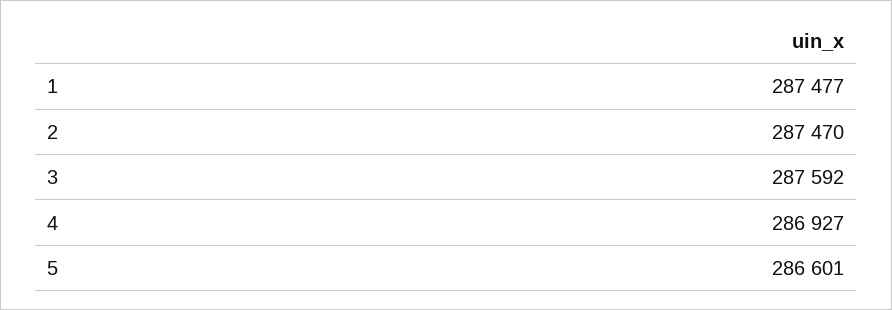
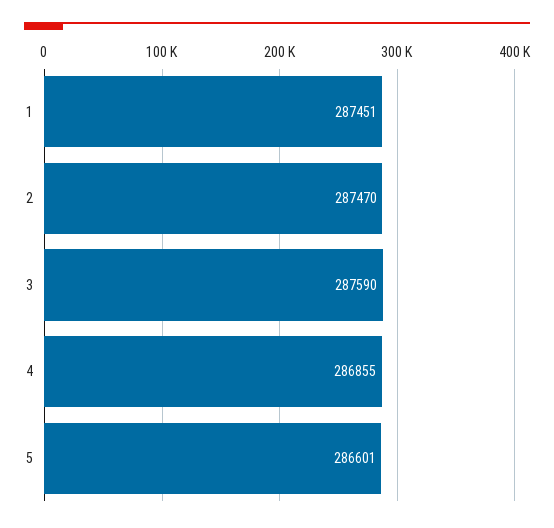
1: 287477 -> 287451
3: 287592 -> 287590
4: 286927 -> 286855

